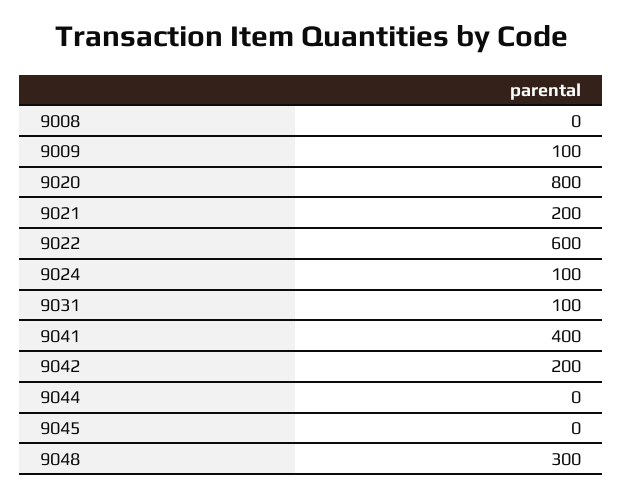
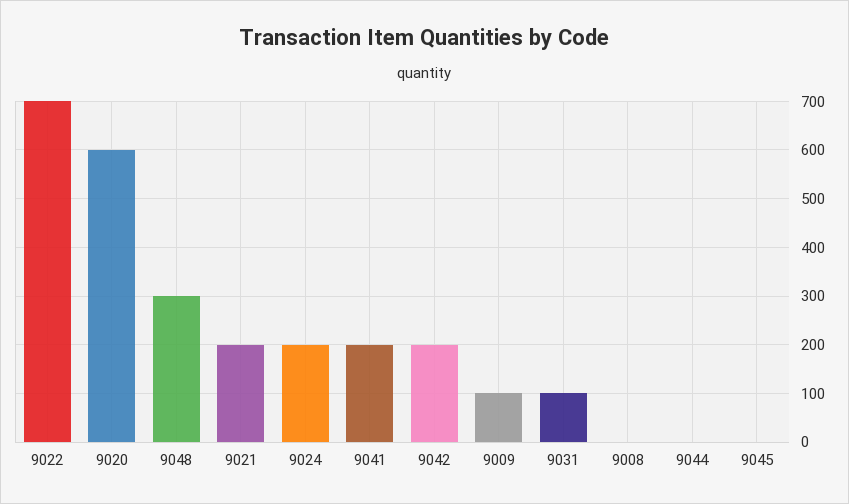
9020: 800 -> 600
9022: 600 -> 700
9024: 100 -> 200
9041: 400 -> 200

